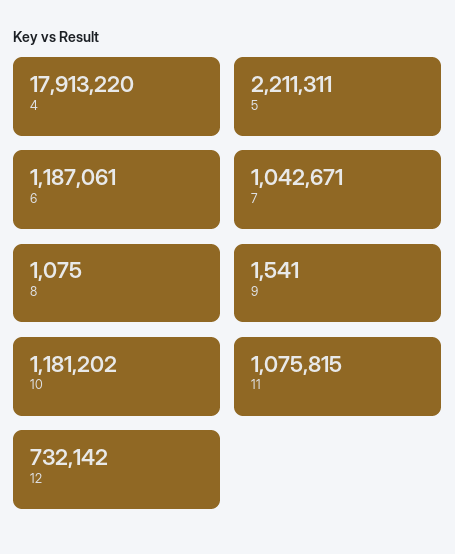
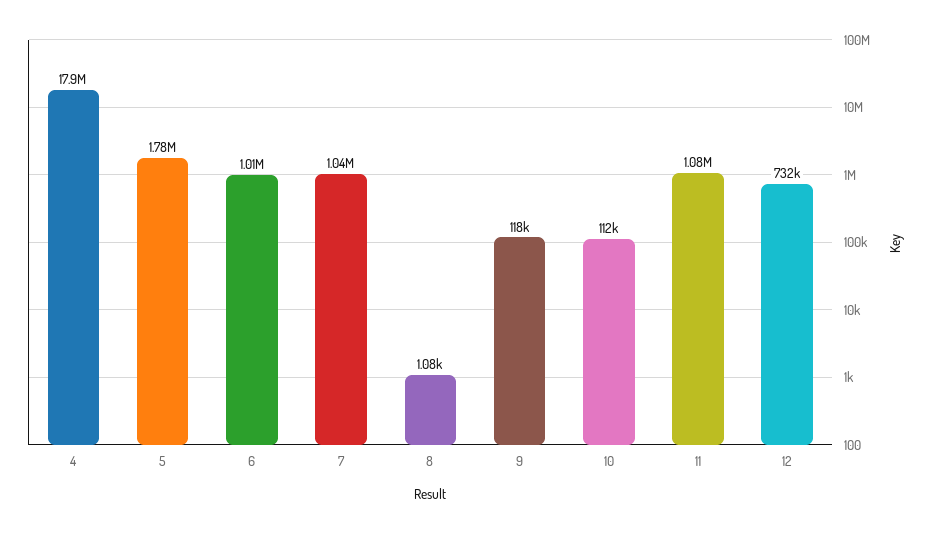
5: 2211311 -> 1780000
6: 1187061 -> 1010000
9: 1541 -> 118000
10: 1181202 -> 112000

